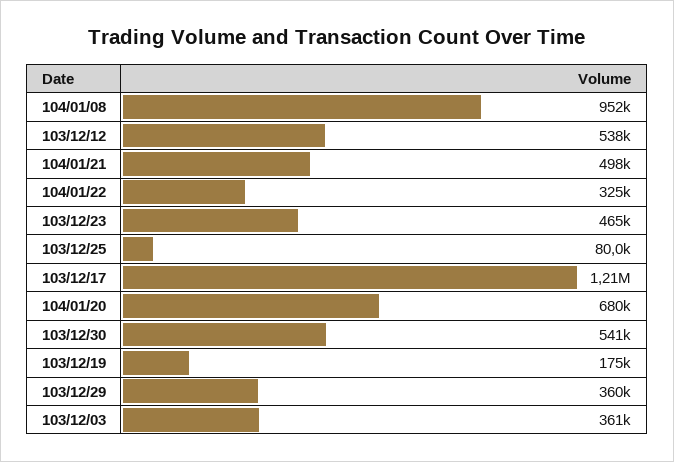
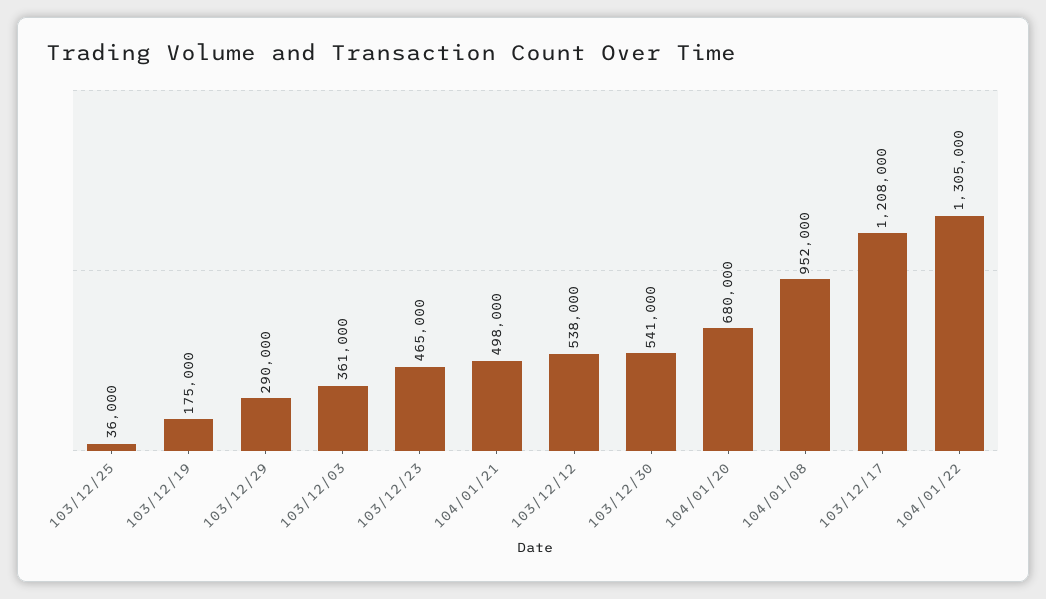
104/01/22: 325000 -> 1305000
103/12/25: 80000 -> 36000
103/12/29: 360000 -> 290000

